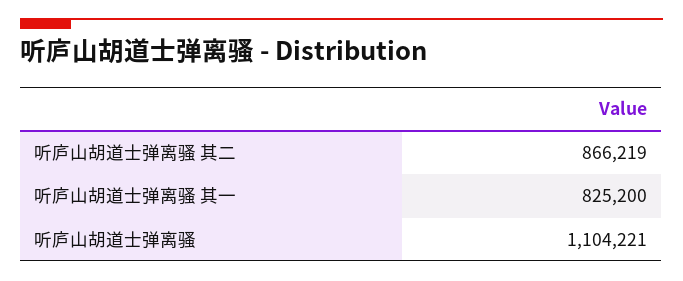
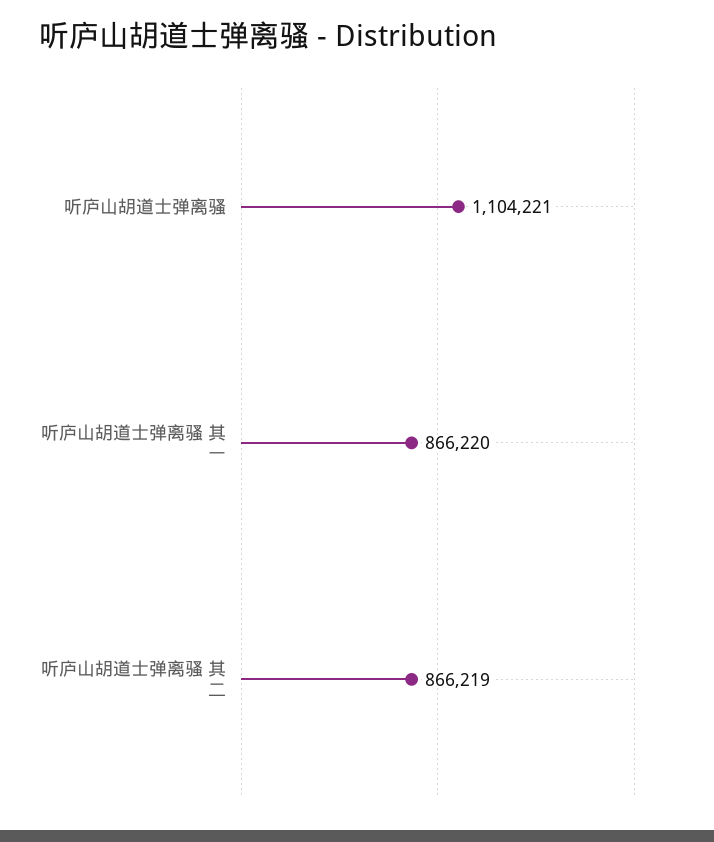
听庐山胡道士弹离骚 其一: 825200 -> 866220

